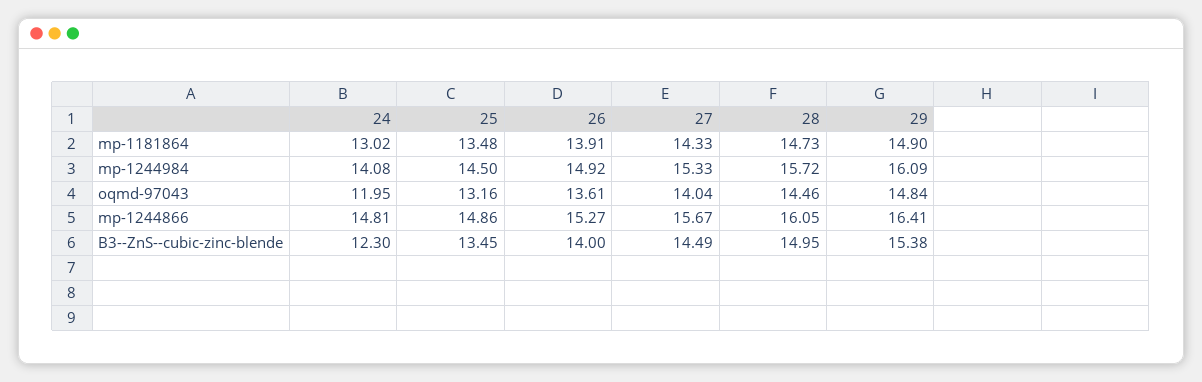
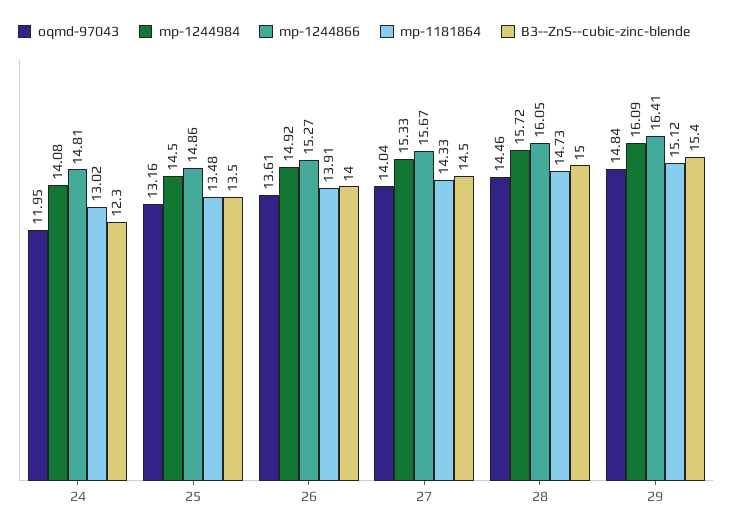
mp-1181864, 29: 14.9 -> 15.12

